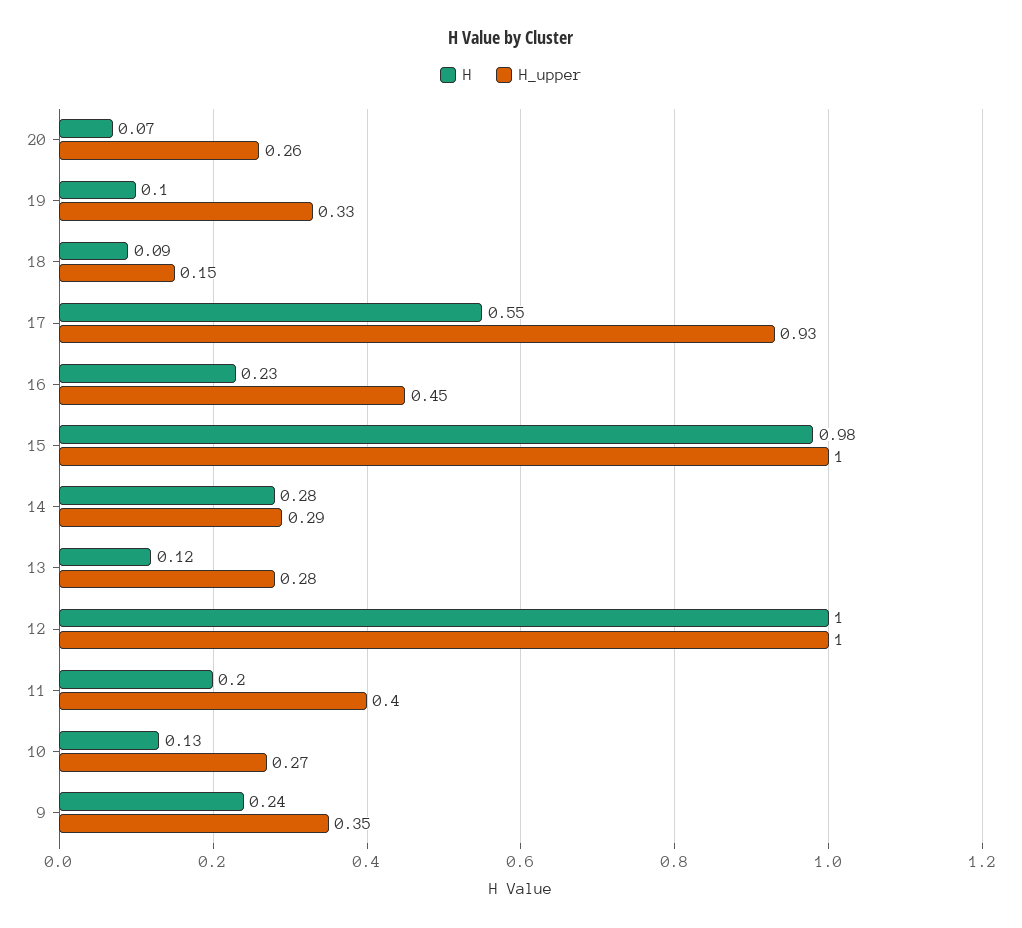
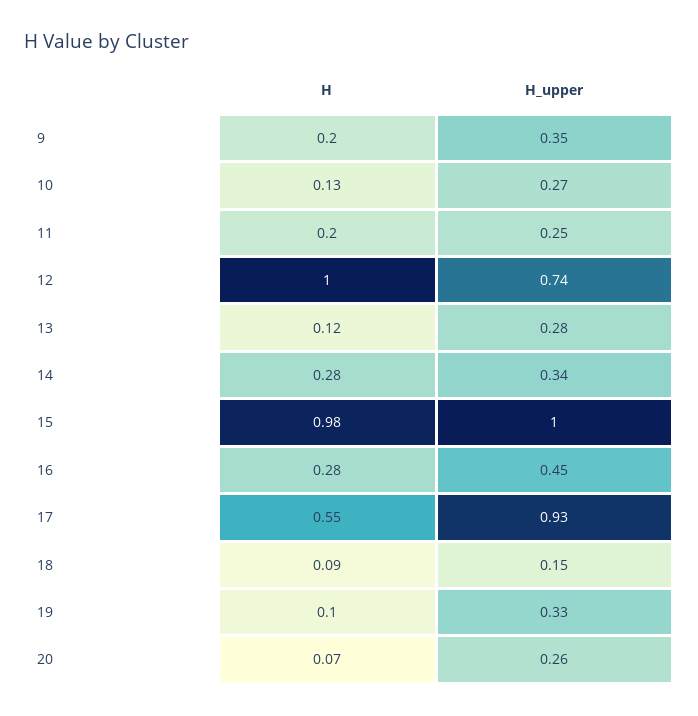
H, 16: 0.23 -> 0.28
H_upper, 14: 0.29 -> 0.34
H_upper, 12: 1 -> 0.74
H_upper, 11: 0.4 -> 0.25
H, 9: 0.24 -> 0.2

